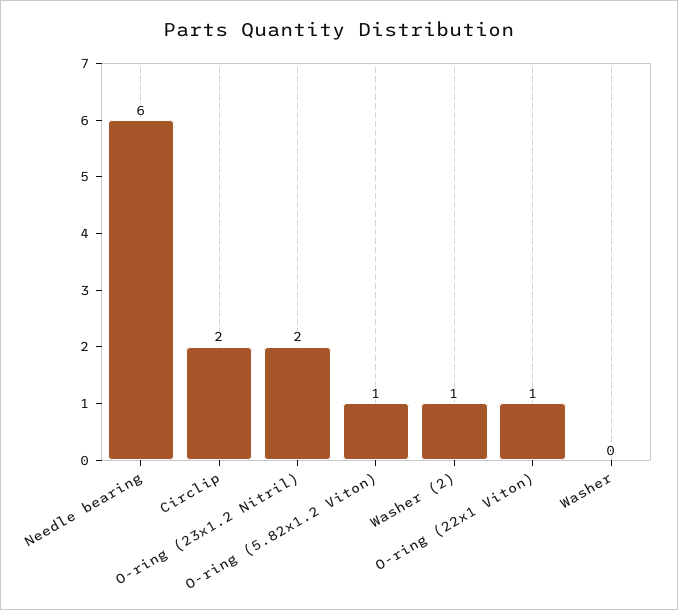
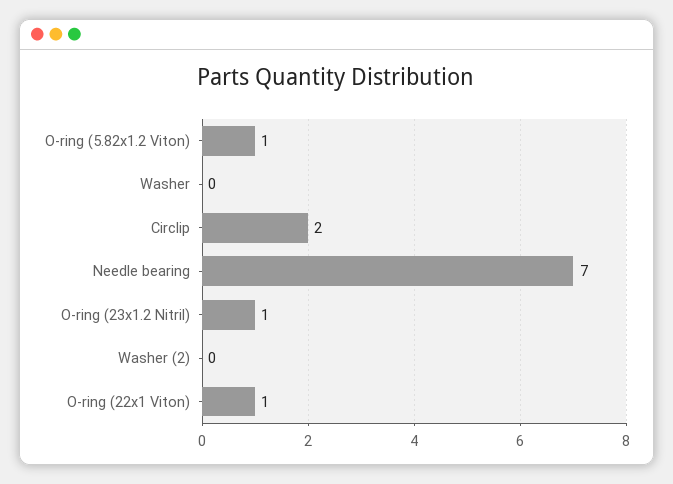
Needle bearing: 6 -> 7
O-ring (23x1.2 Nitril): 2 -> 1
Washer (2): 1 -> 0

